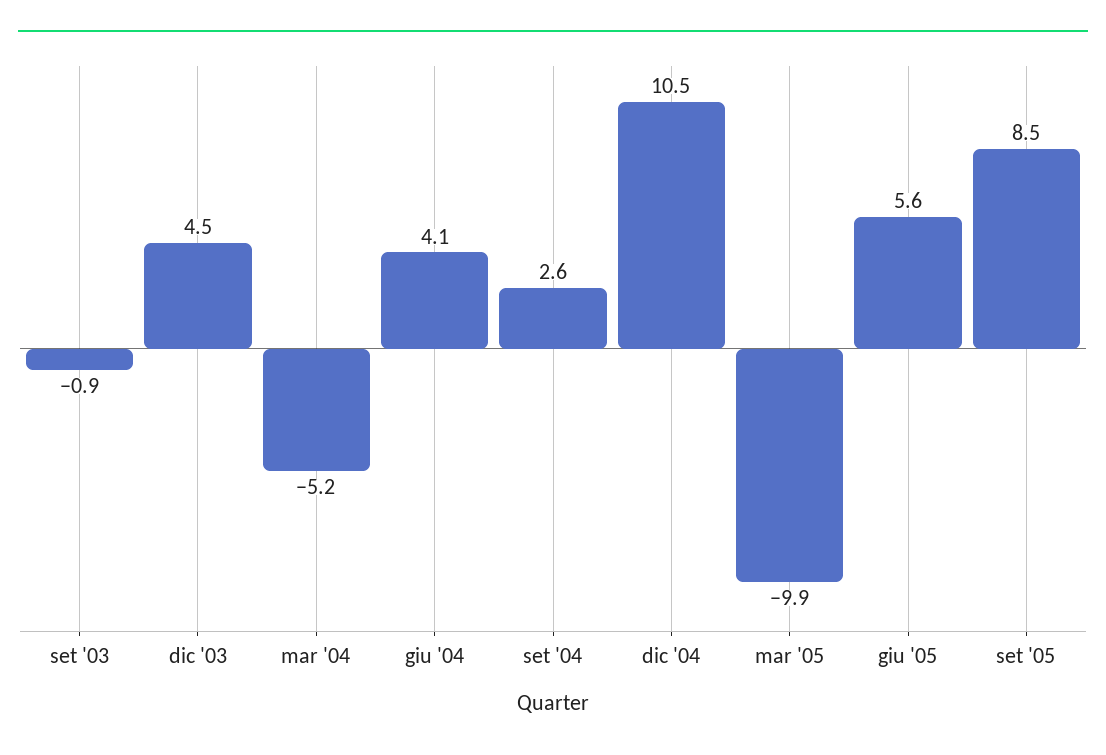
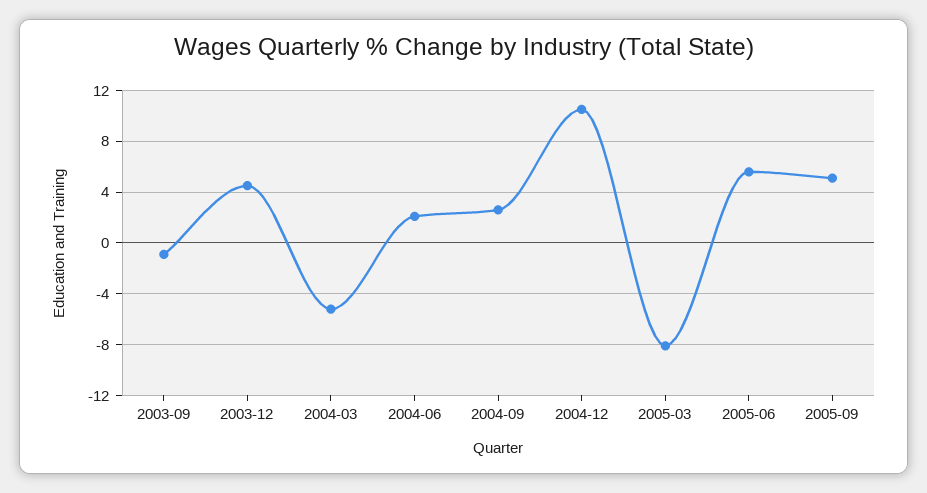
giu '04: 4.1 -> 2
mar '05: -9.9 -> -8
set '05: 8.5 -> 5

